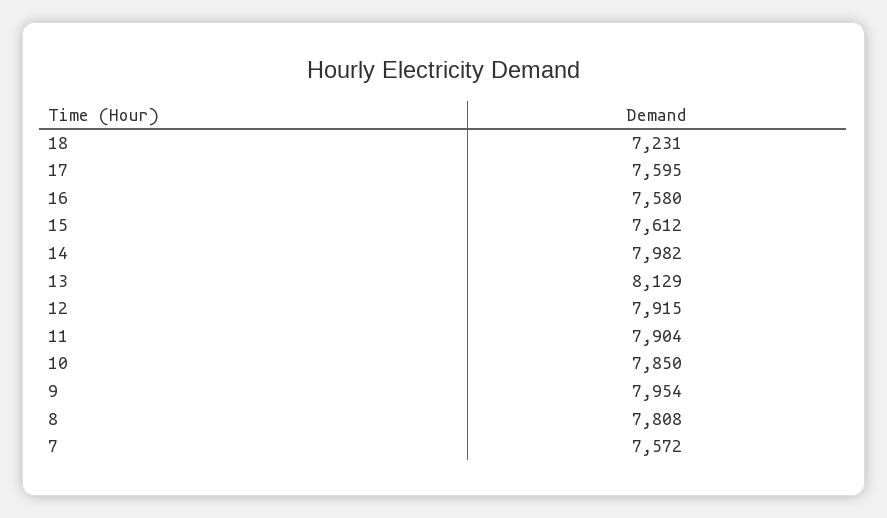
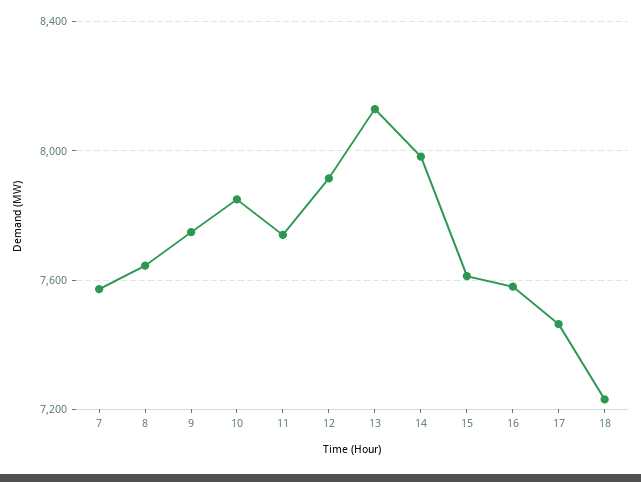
17: 7595 -> 7450
11: 7904 -> 7750
9: 7954 -> 7750
8: 7808 -> 7650

